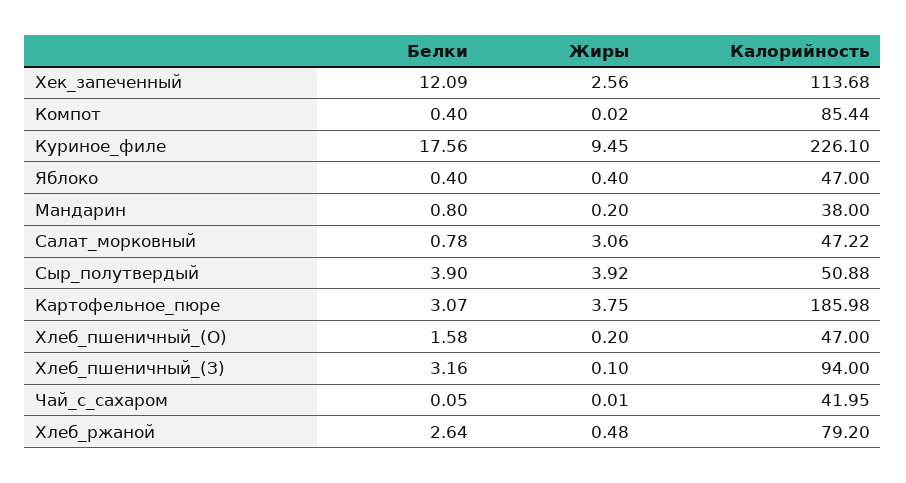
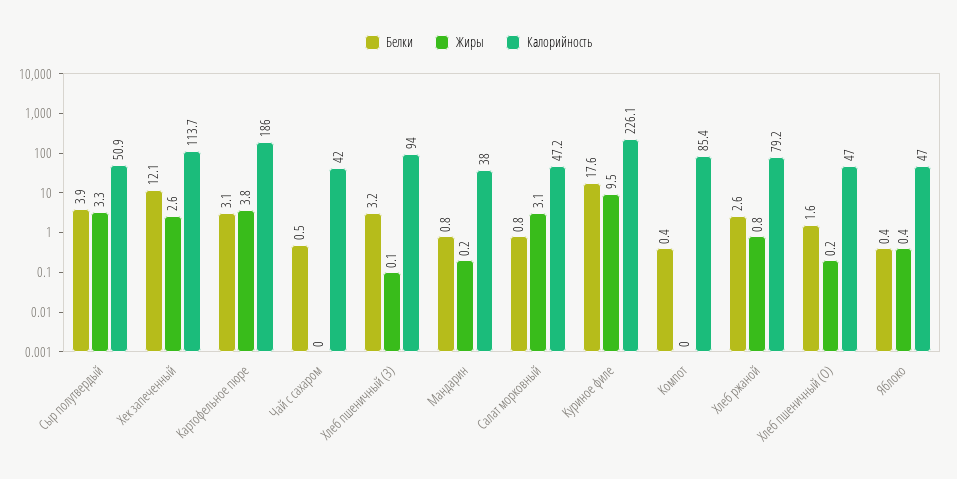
Жиры, Сыр_полутвердый: 3.92 -> 3.3
Белки, Чай_с_сахаром: 0.05 -> 0.5
Жиры, Хлеб_ржаной: 0.48 -> 0.8

